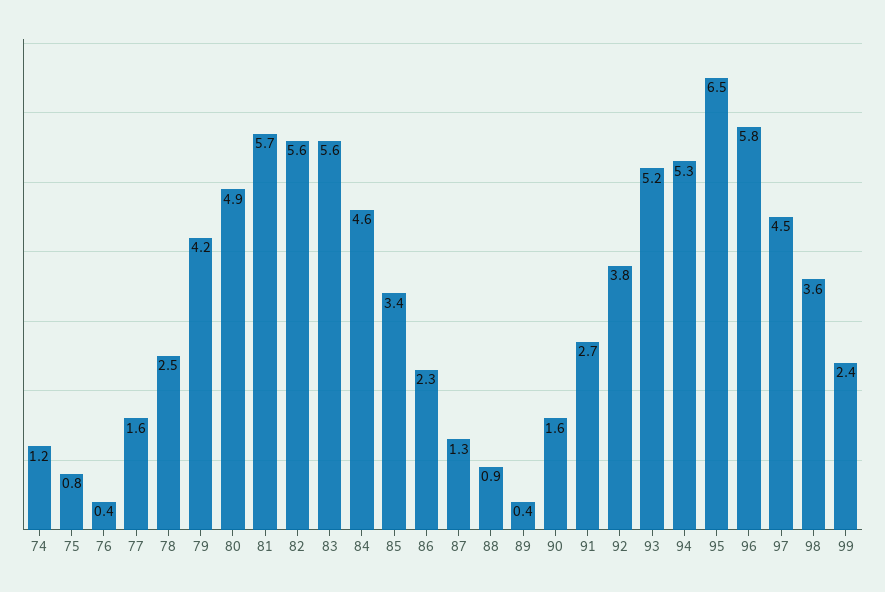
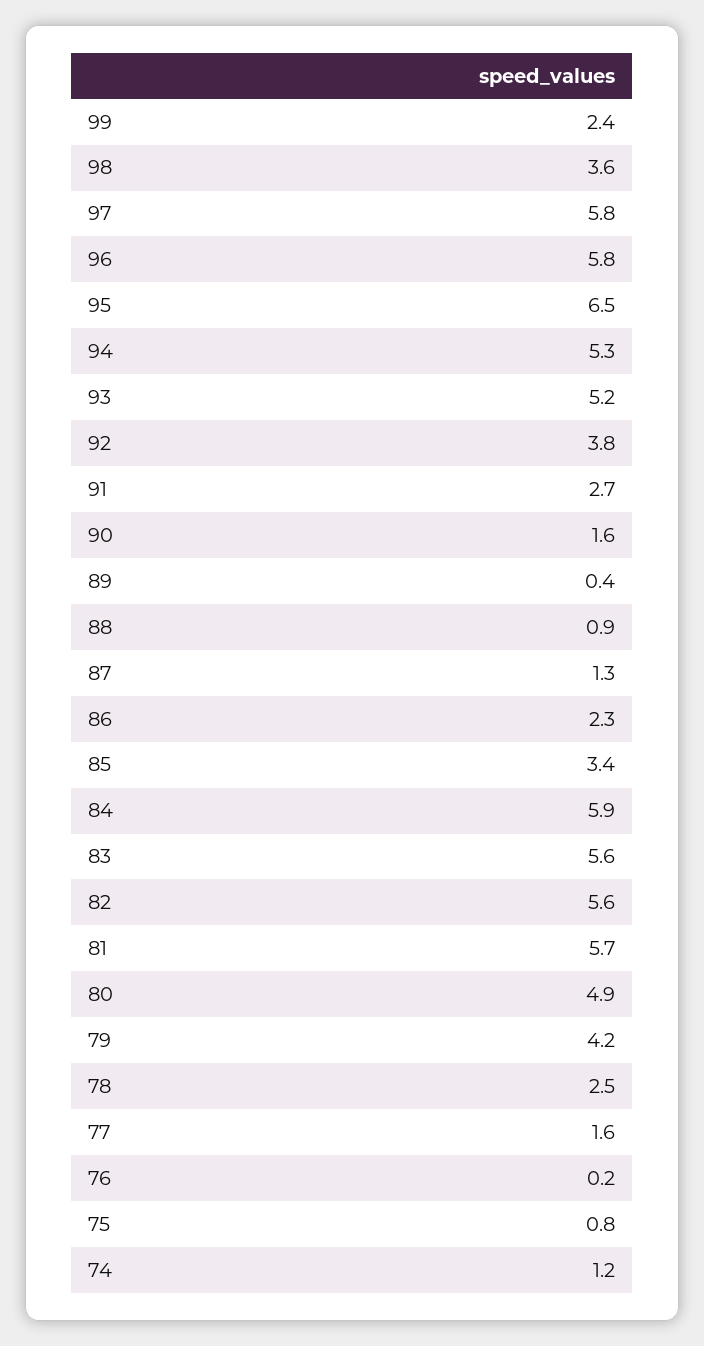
76: 0.4 -> 0.2
84: 4.6 -> 5.9
97: 4.5 -> 5.8

